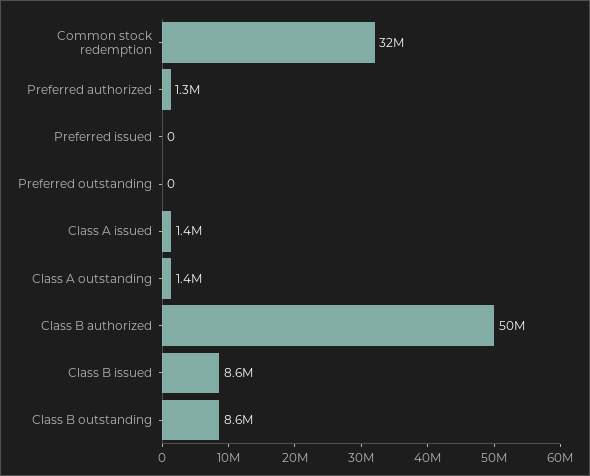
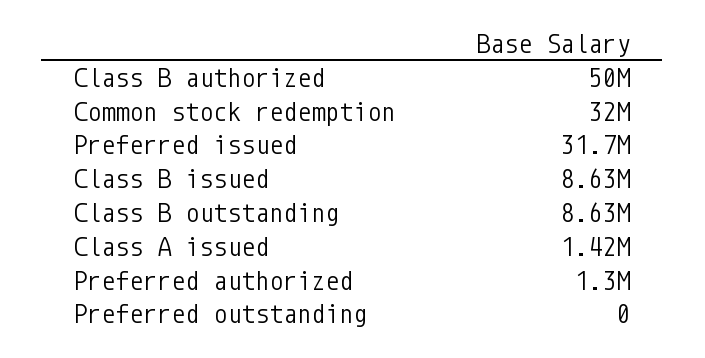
Preferred issued: 0 -> 31700000
Class A outstanding: 1400000 -> none

